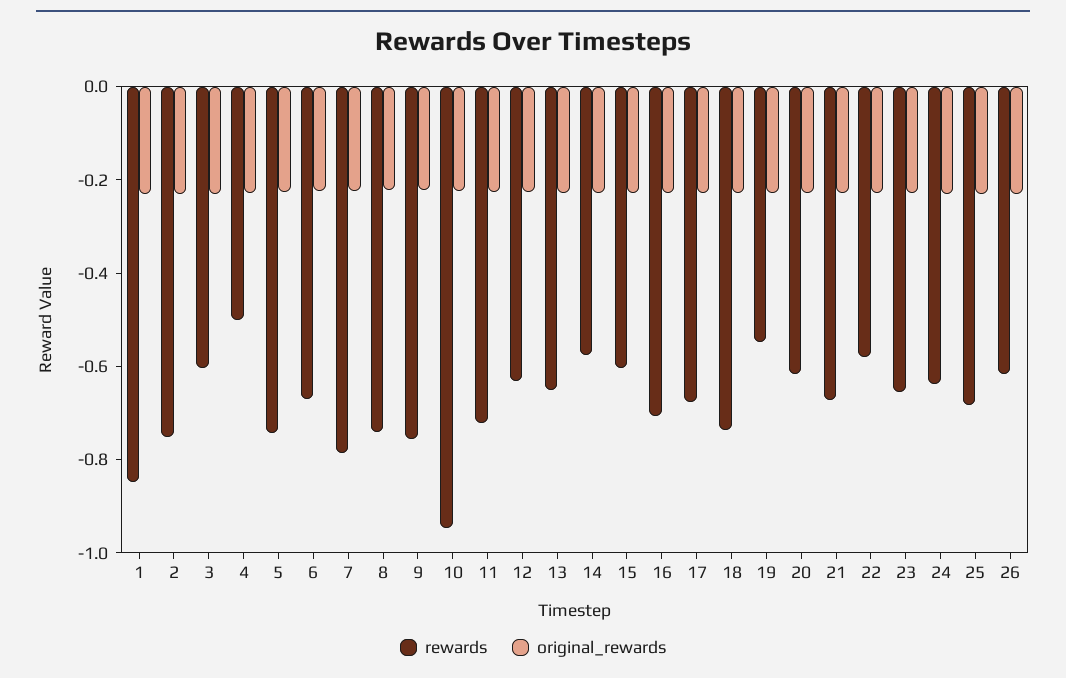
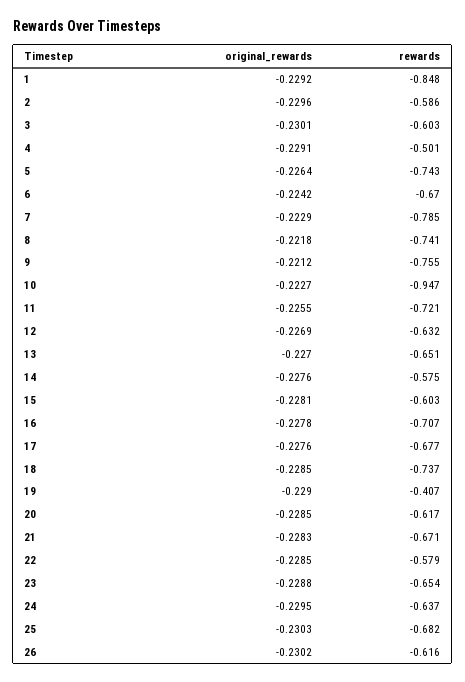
rewards, 2: -0.75 -> -0.586
rewards, 19: -0.55 -> -0.407

